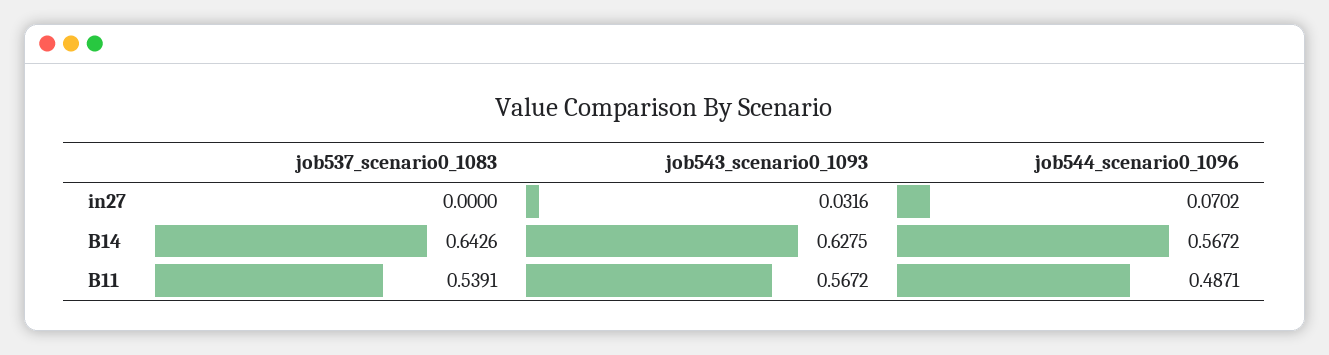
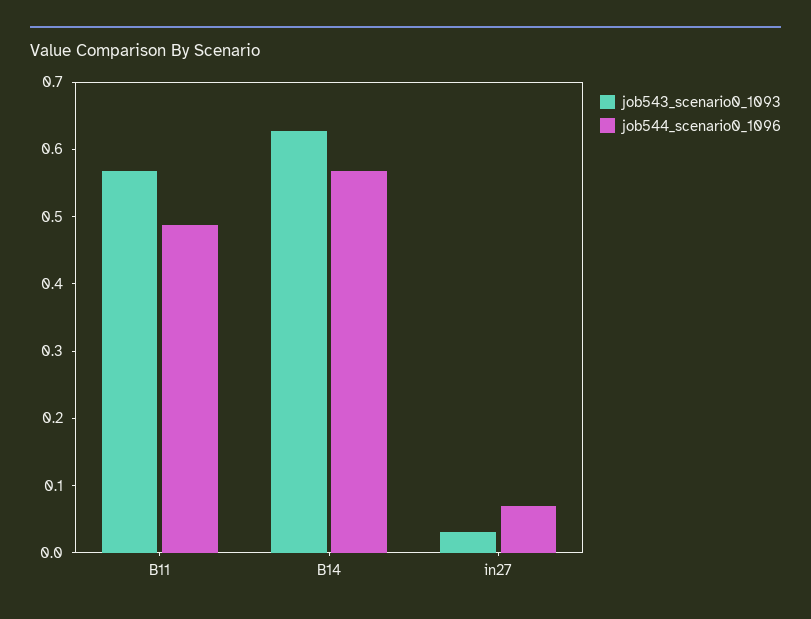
job537_scenario0_1083, in27: 0 -> none
job537_scenario0_1083, B14: 0.6426 -> none
job537_scenario0_1083, B11: 0.5391 -> none

